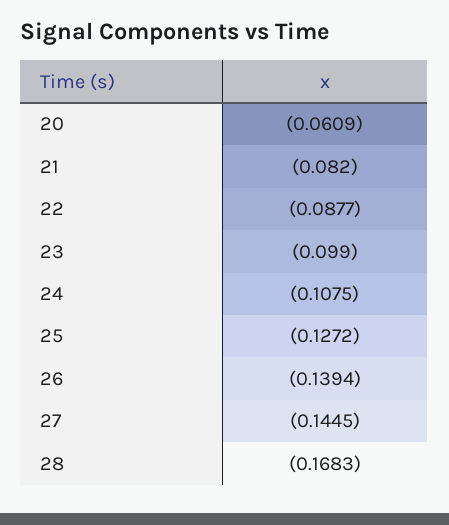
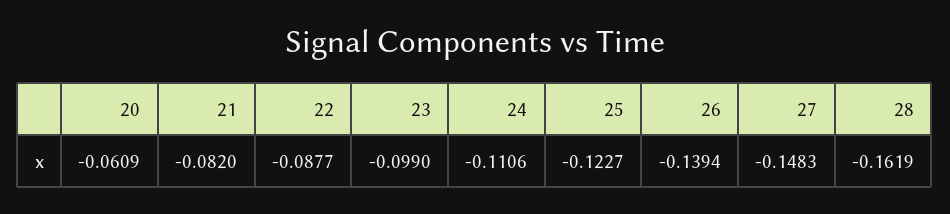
24: -0.1075 -> -0.1106
25: -0.1272 -> -0.1227
27: -0.1445 -> -0.1483
28: -0.1683 -> -0.1619

